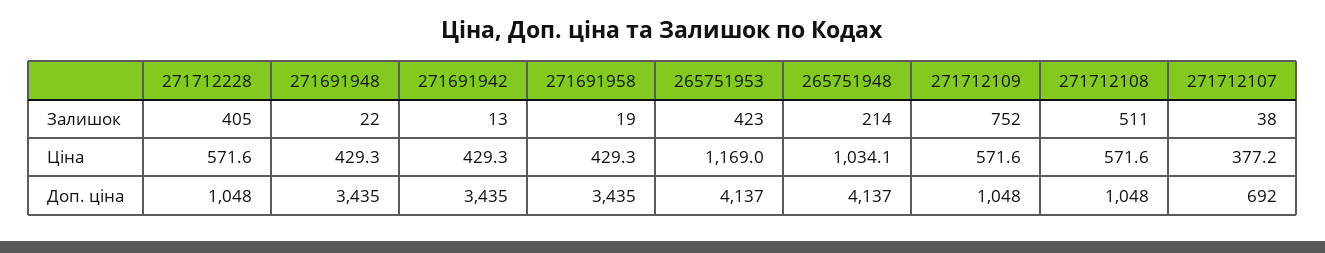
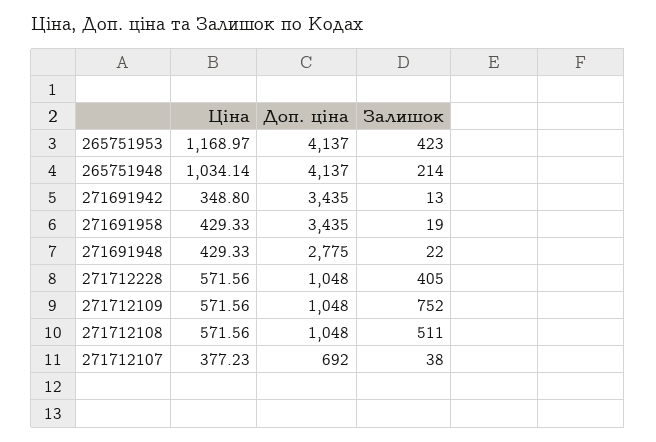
271691942, Ціна: 429.3 -> 348.8
271691948, Доп. ціна: 3435 -> 2775

